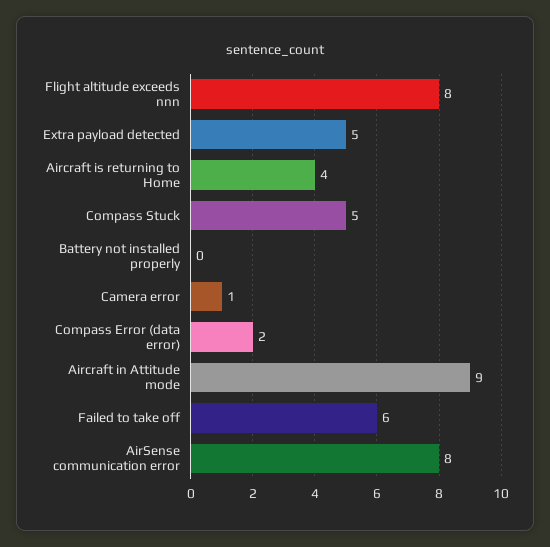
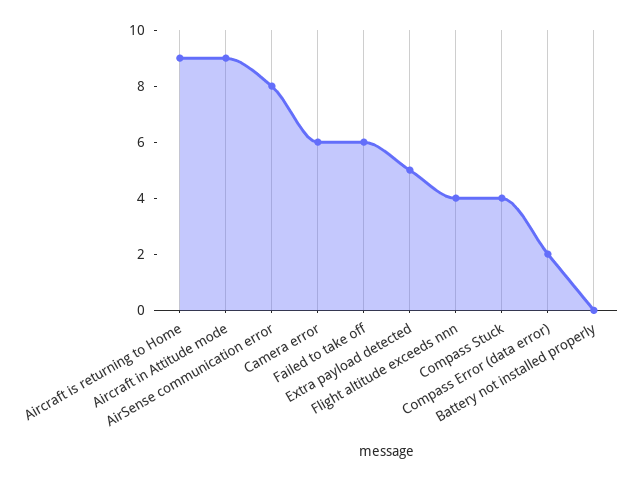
Flight altitude exceeds nnn: 8 -> 4
Aircraft is returning to Home: 4 -> 9
Compass Stuck: 5 -> 4
Camera error: 1 -> 6

